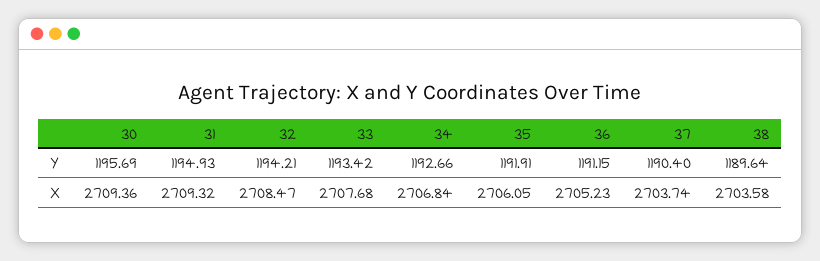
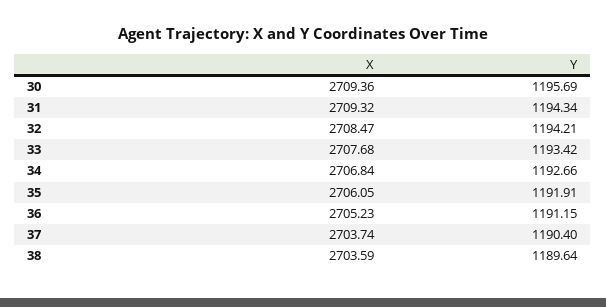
31, Y: 1194.93 -> 1194.34
38, X: 2703.58 -> 2703.59

